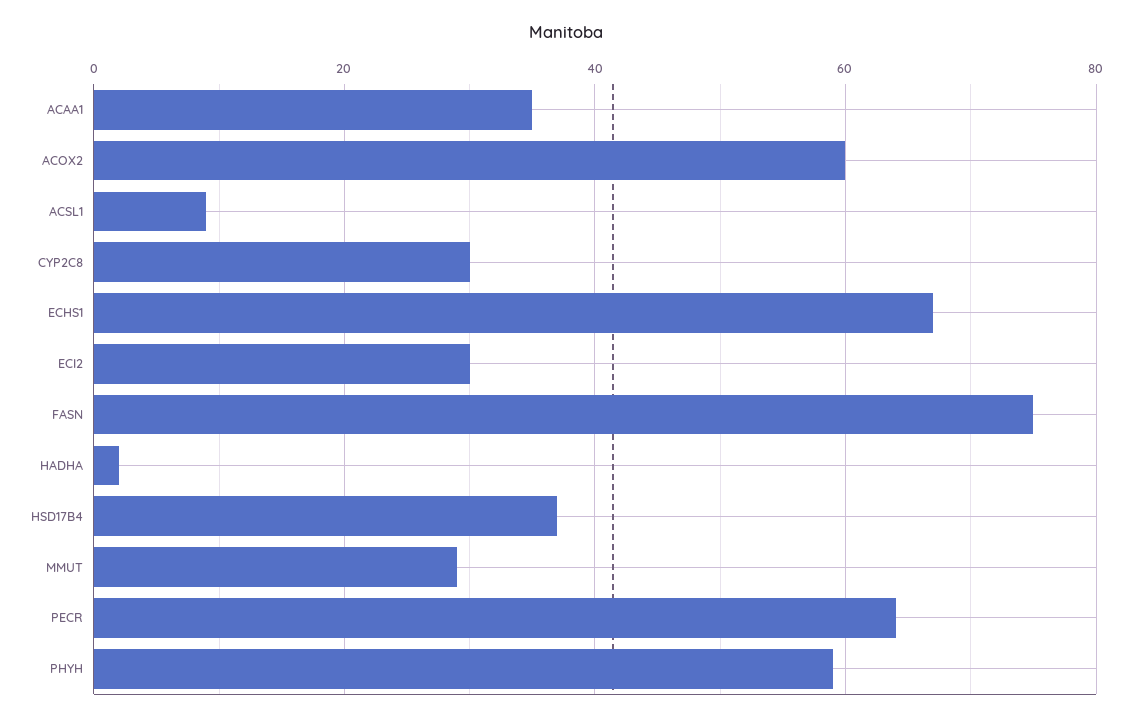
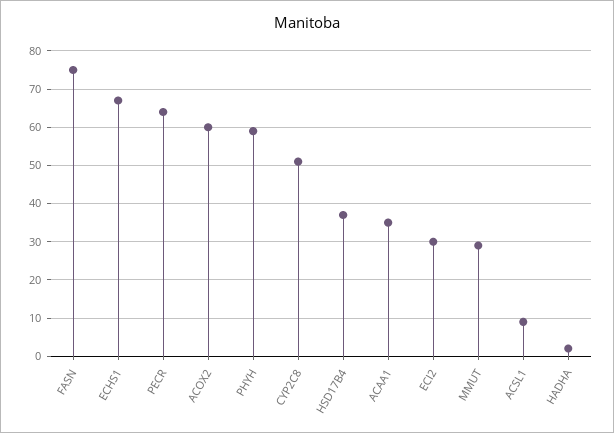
CYP2C8: 30 -> 50

